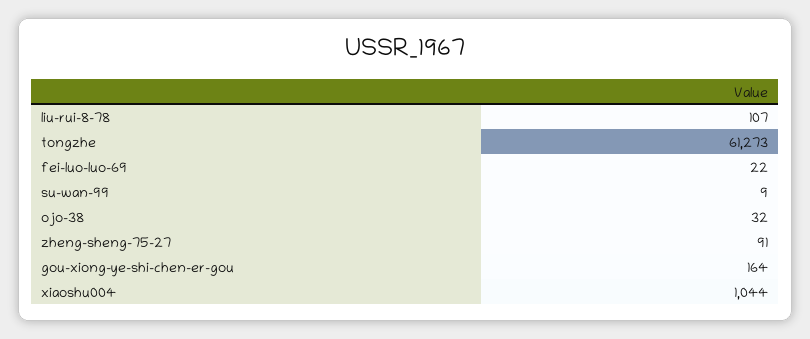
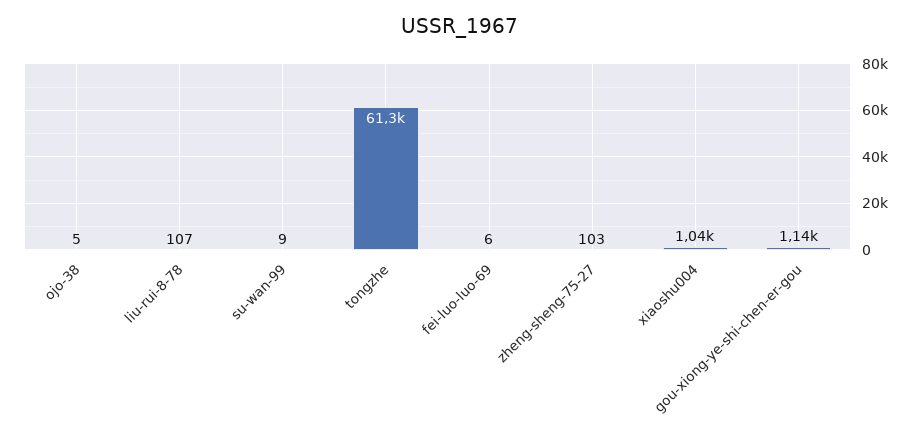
fei-luo-luo-69: 22 -> 6
ojo-38: 32 -> 5
zheng-sheng-75-27: 91 -> 103
gou-xiong-ye-shi-chen-er-gou: 164 -> 1140

